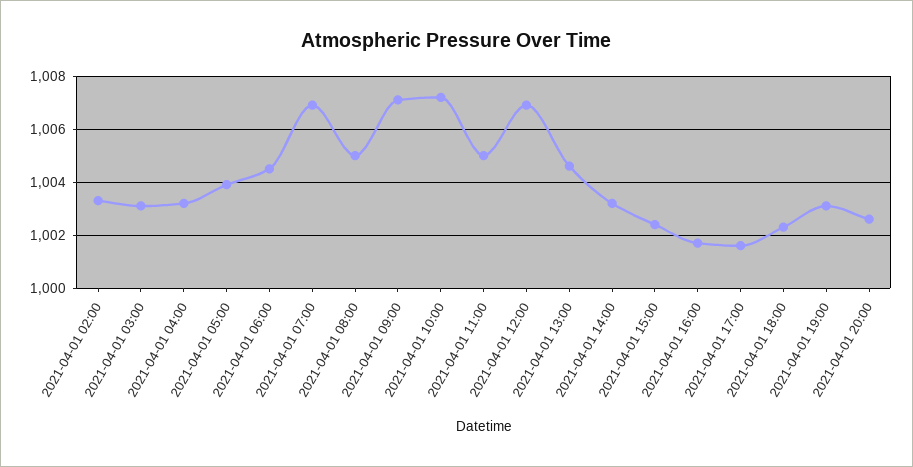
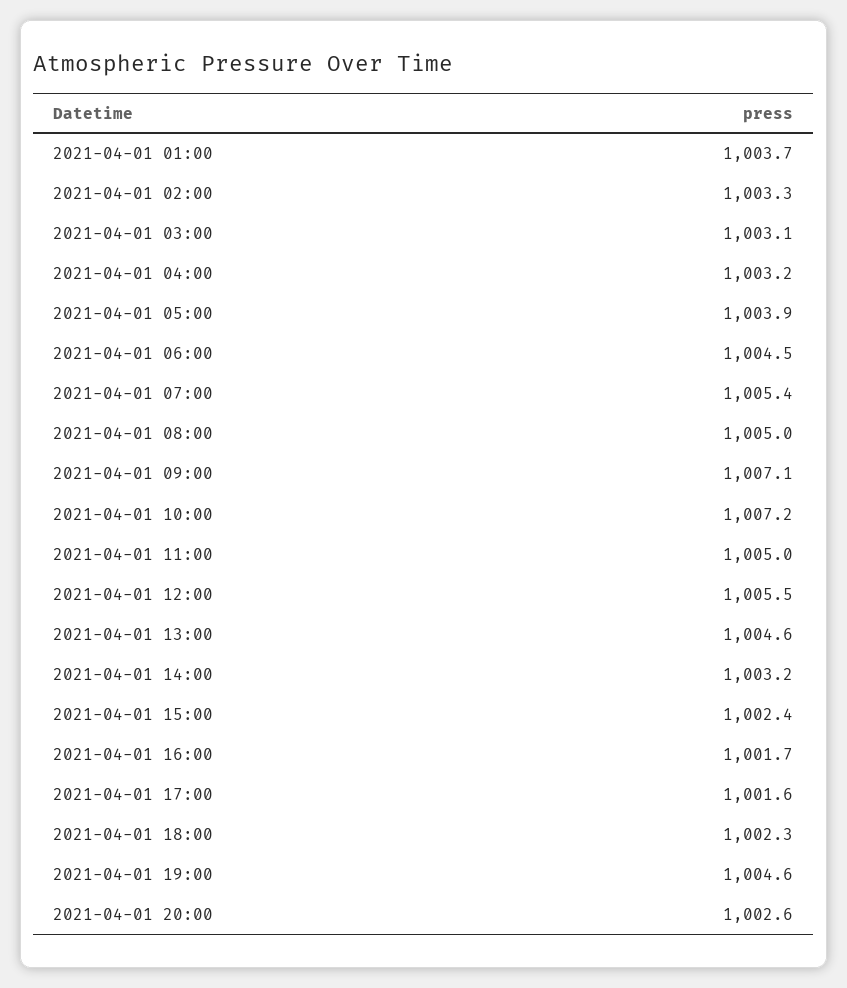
2021-04-01 07:00: 1007 -> 1005.4
2021-04-01 12:00: 1007 -> 1005.5
2021-04-01 19:00: 1003 -> 1004.6
2021-04-01 01:00: none -> 1003.7

